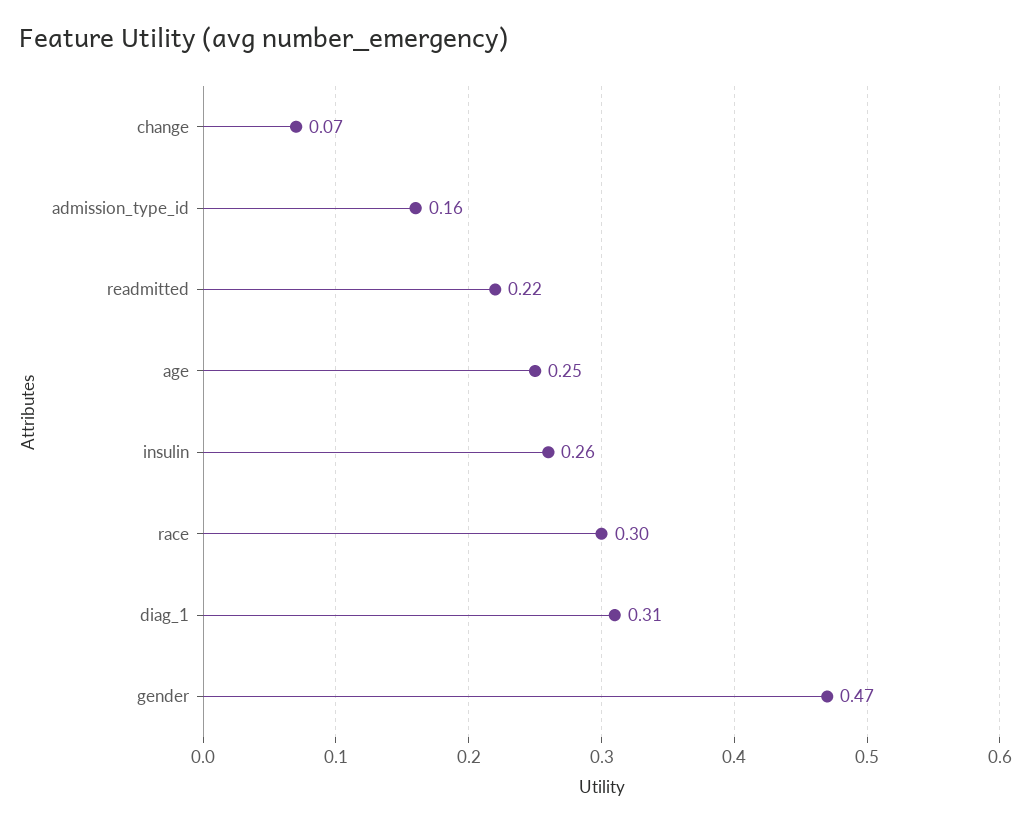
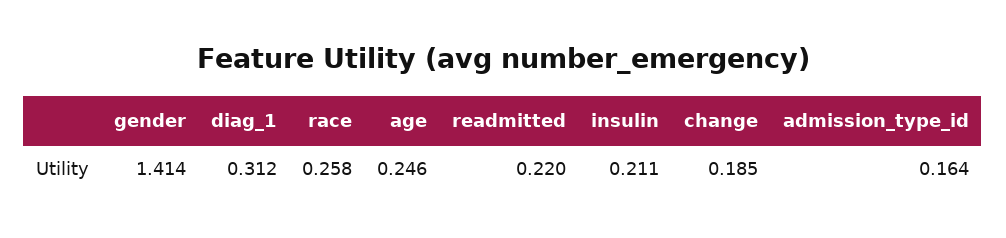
change: 0.07 -> 0.185
insulin: 0.26 -> 0.211
race: 0.3 -> 0.258
gender: 0.47 -> 1.414

